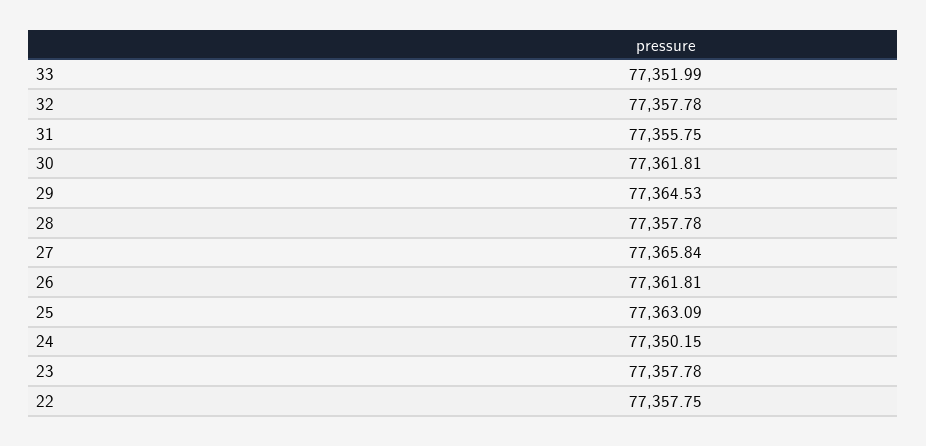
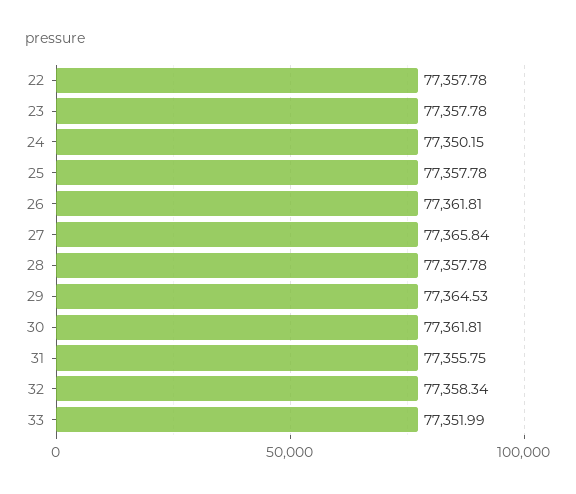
32: 77357.78 -> 77358.34
25: 77363.09 -> 77357.78
22: 77357.75 -> 77357.78

